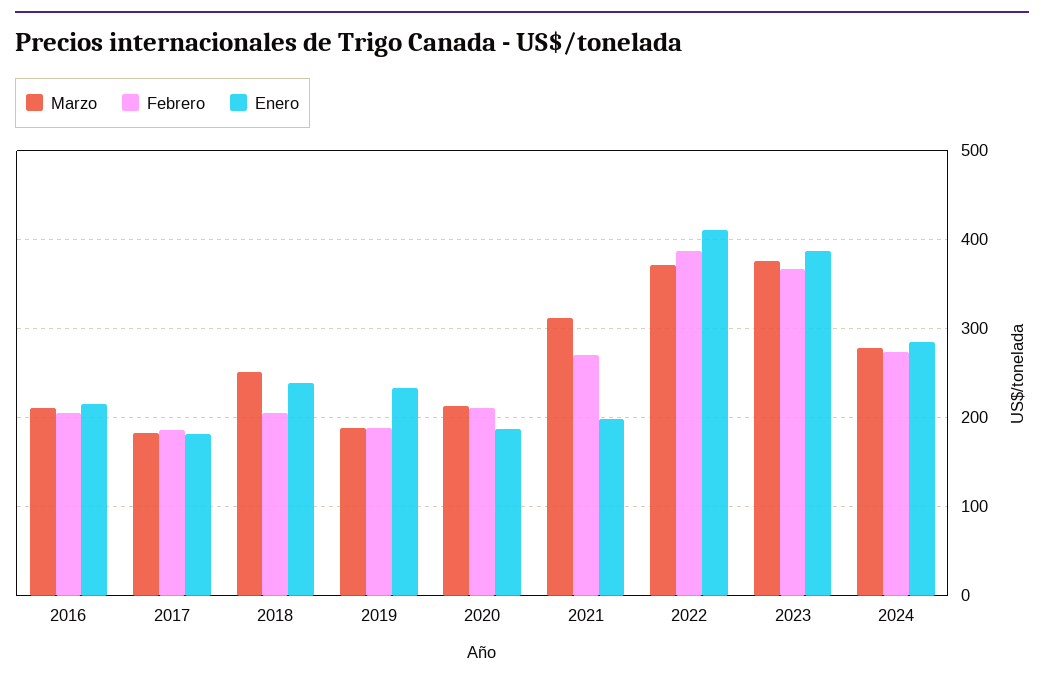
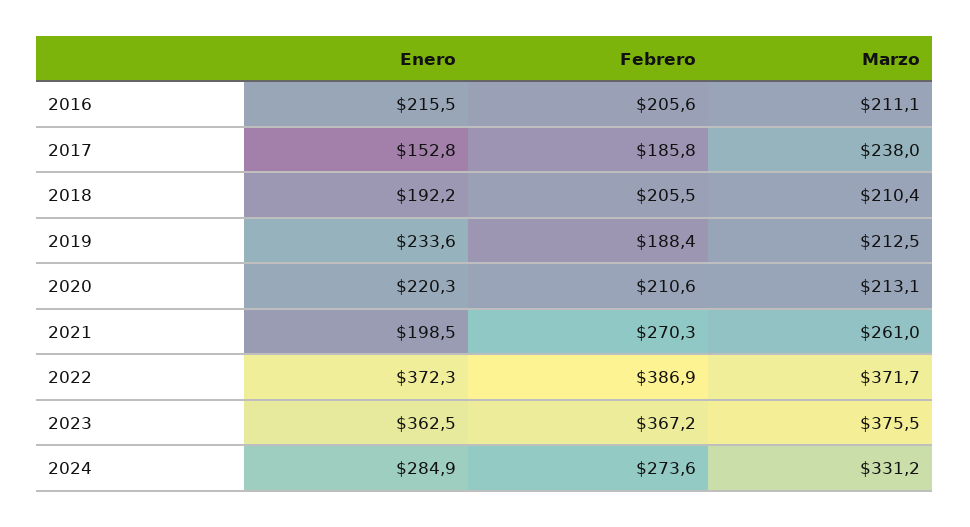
Marzo, 2017: 180 -> 238
Enero, 2017: 180 -> 152.8
Marzo, 2018: 250 -> 210.4
Enero, 2018: 240 -> 192.2
Marzo, 2019: 190 -> 212.5
Enero, 2020: 190 -> 220.3
Marzo, 2021: 310 -> 261
Enero, 2022: 410 -> 372.3
Enero, 2023: 390 -> 362.5
Marzo, 2024: 280 -> 331.2

